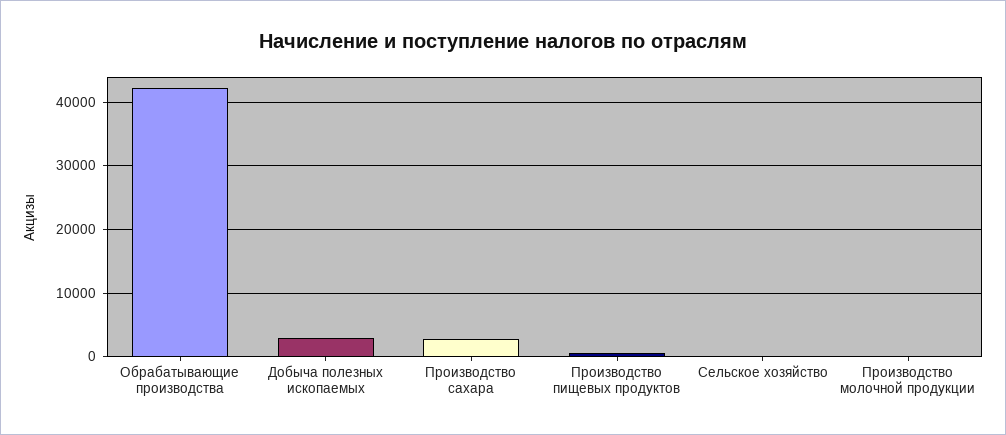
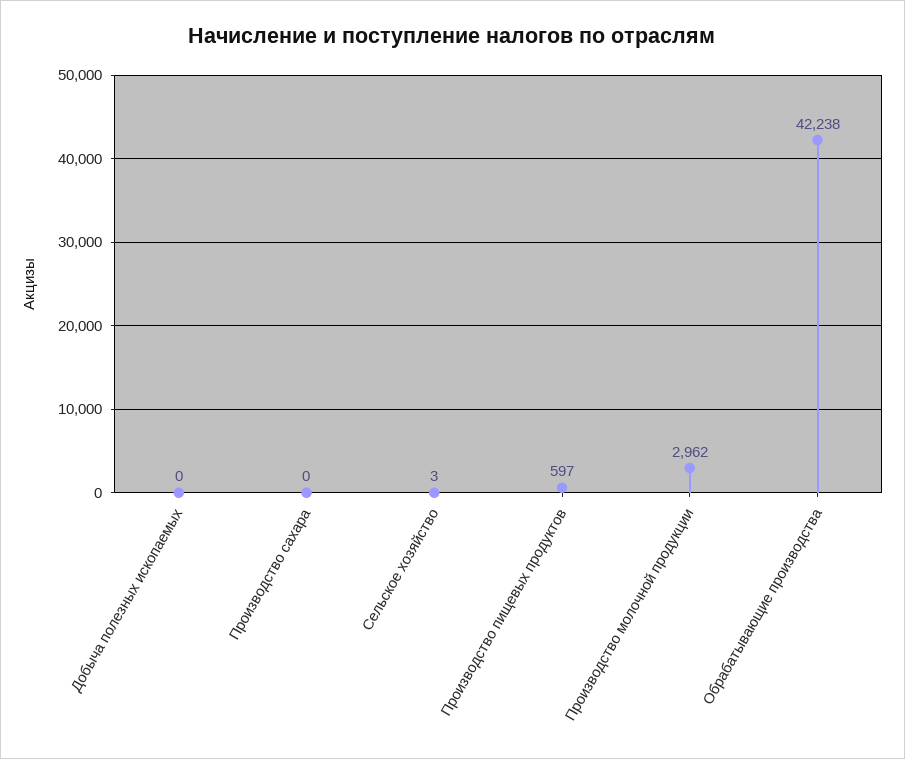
Добыча полезных ископаемых: 3000 -> 0
Производство сахара: 3000 -> 0
Производство молочной продукции: 0 -> 2962

